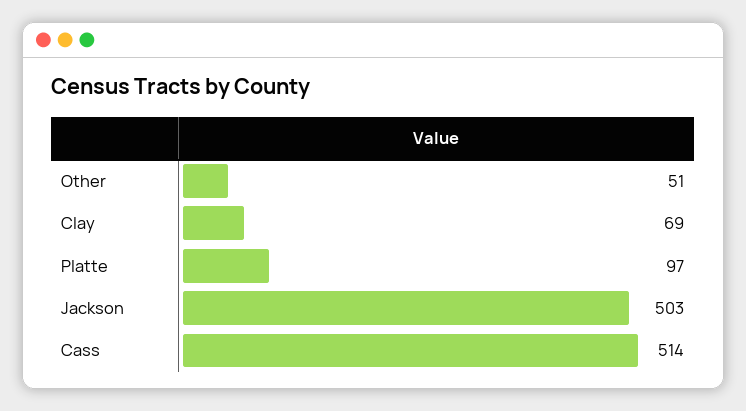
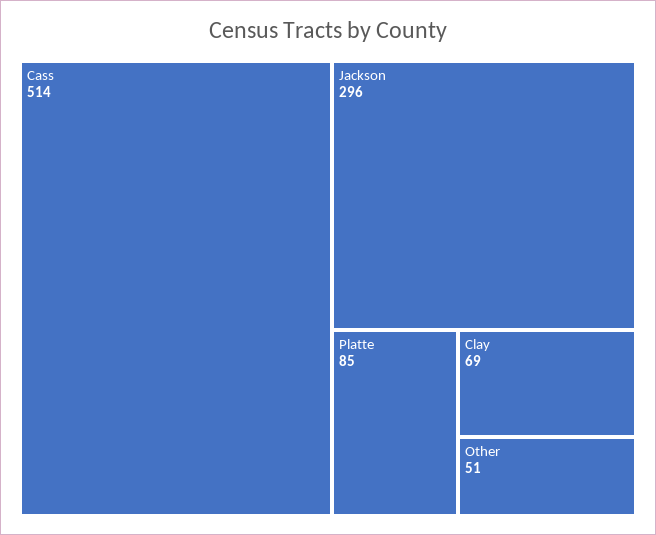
Platte: 97 -> 85
Jackson: 503 -> 296

